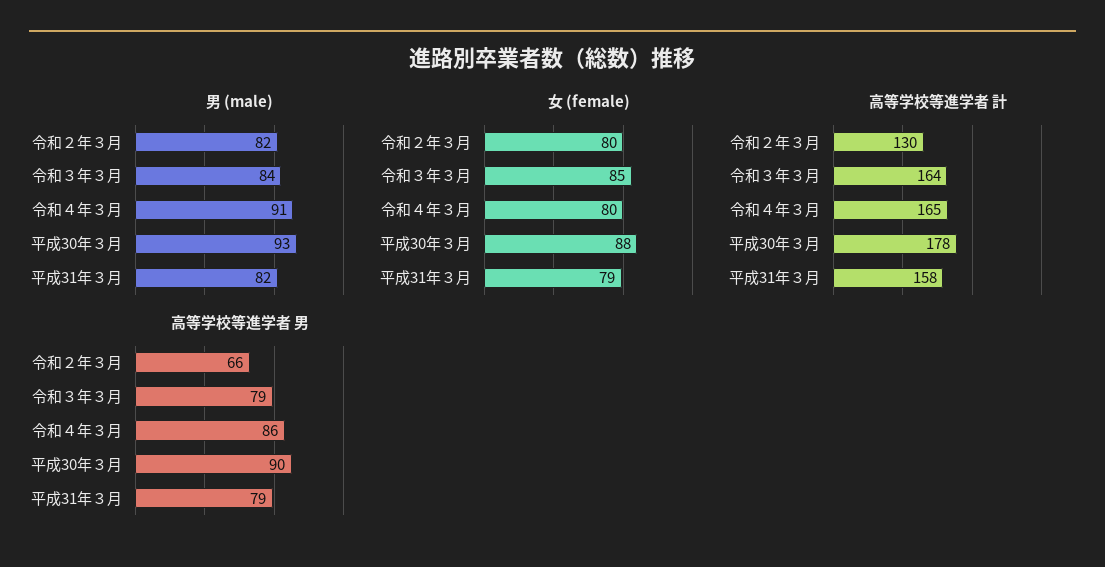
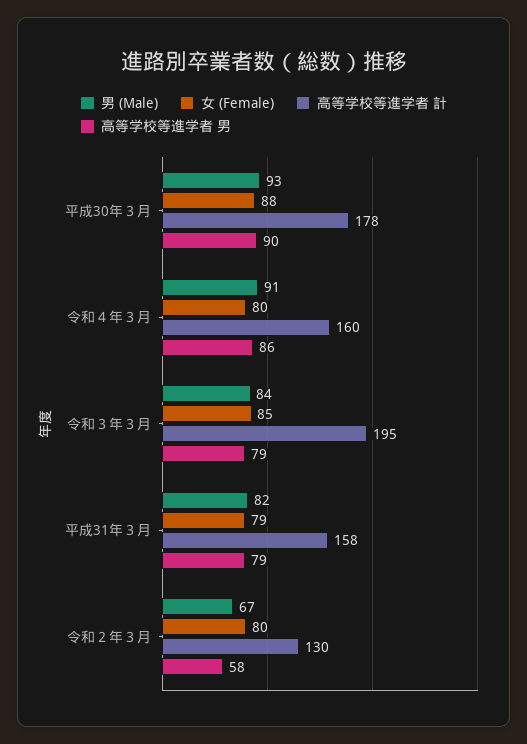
男 (male), 令和２年３月: 82 -> 67
高等学校等進学者 計, 令和３年３月: 164 -> 195
高等学校等進学者 計, 令和４年３月: 165 -> 160
高等学校等進学者 男, 令和２年３月: 66 -> 58

